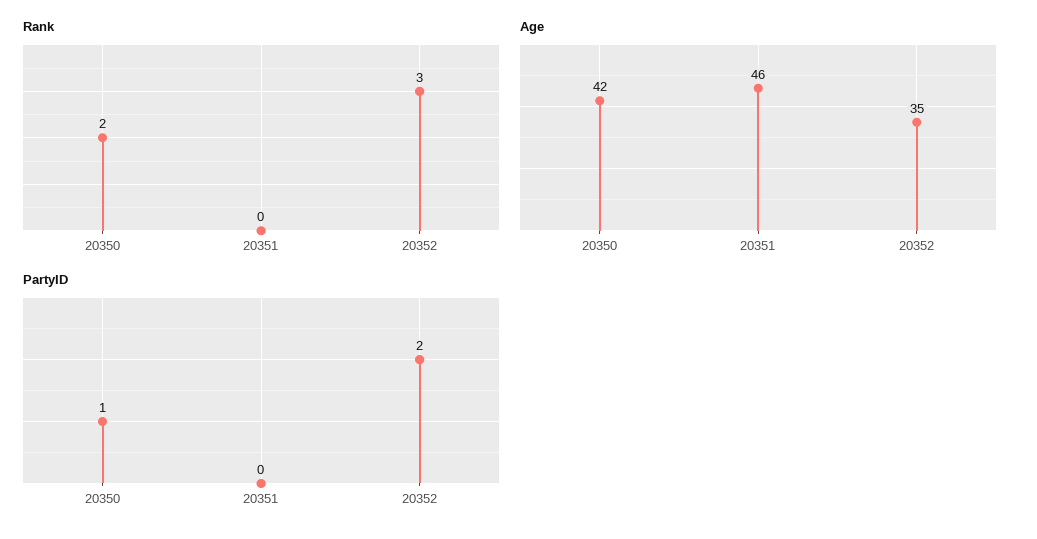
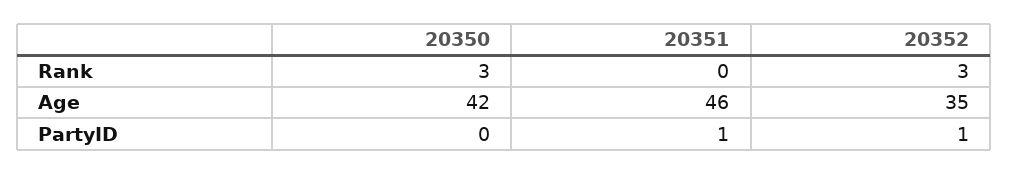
Rank, 20350: 2 -> 3
PartyID, 20350: 1 -> 0
PartyID, 20351: 0 -> 1
PartyID, 20352: 2 -> 1

